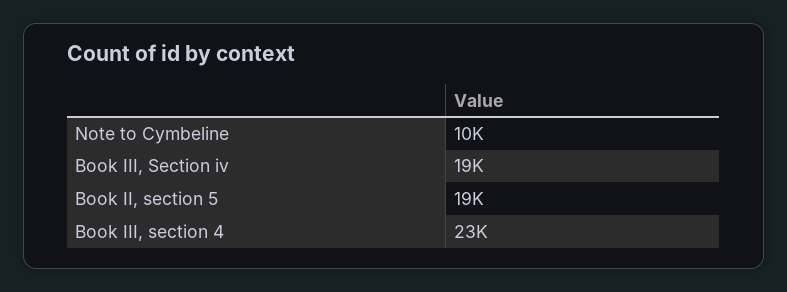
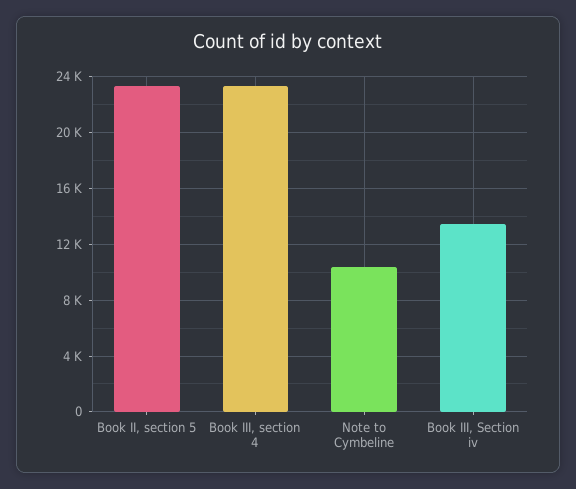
Book III, Section iv: 19000 -> 13500
Book II, section 5: 19000 -> 23500

